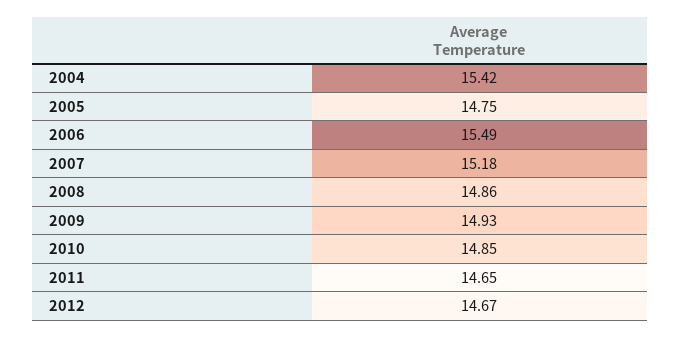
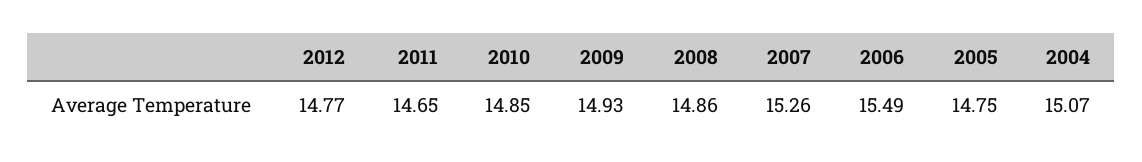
2004: 15.42 -> 15.07
2007: 15.18 -> 15.26
2012: 14.67 -> 14.77

